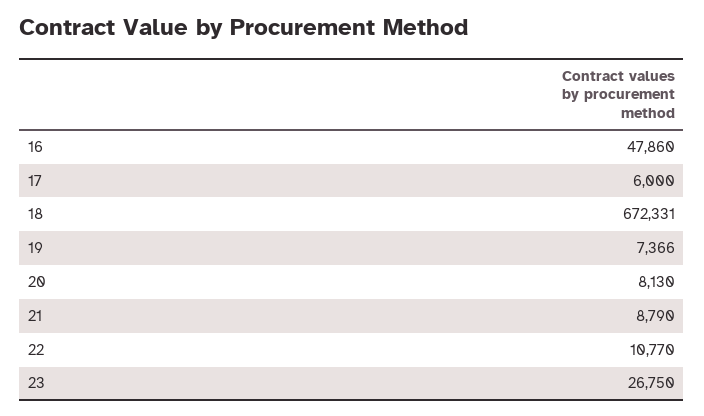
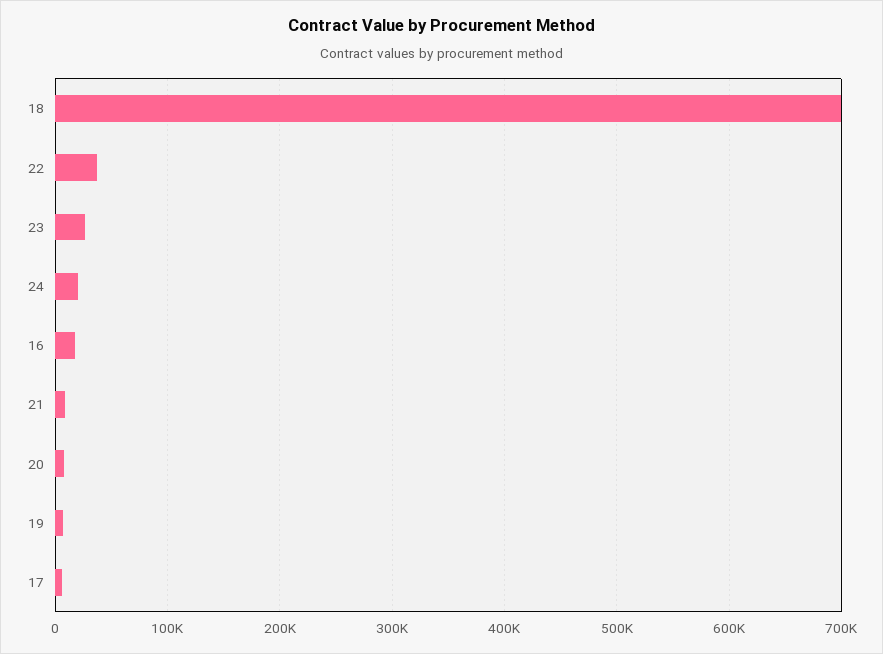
16: 47860 -> 20000
18: 672331 -> 700000
22: 10770 -> 40000
24: none -> 20000

